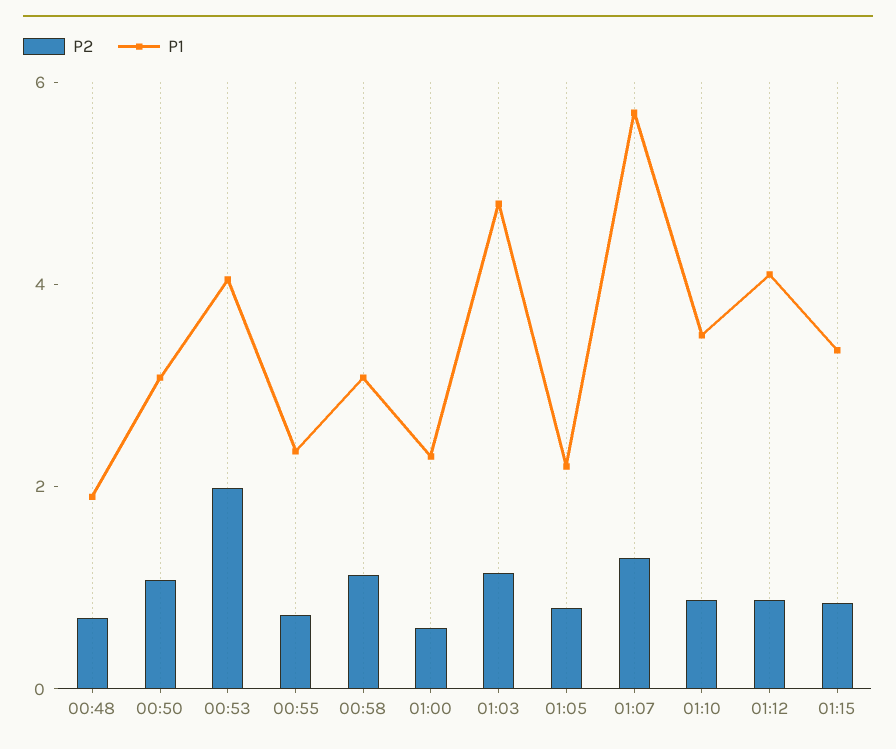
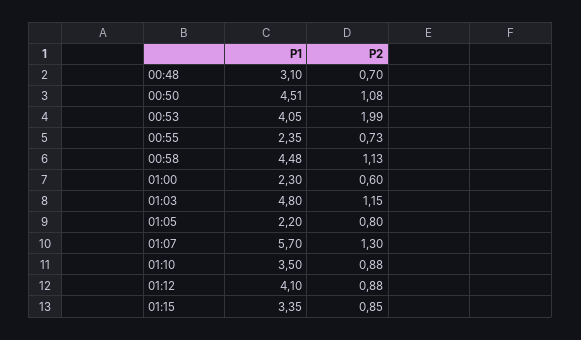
P1, 00:48: 2 -> 3.1
P1, 00:50: 3 -> 4.51
P1, 00:58: 3 -> 4.48

